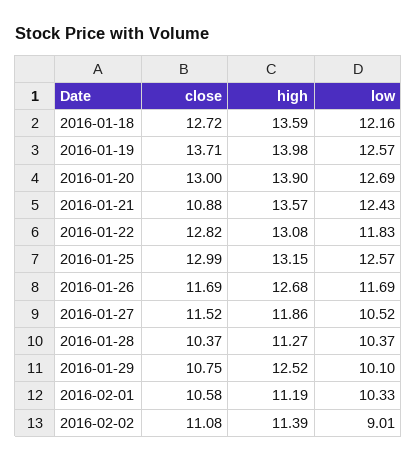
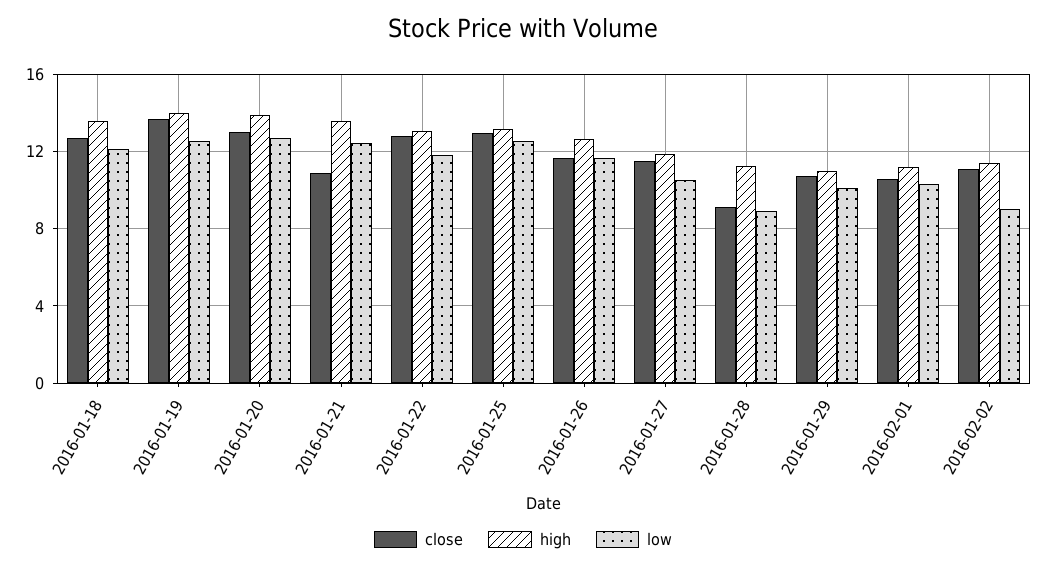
close, 2016-01-28: 10.37 -> 9
low, 2016-01-28: 10.37 -> 9
high, 2016-01-29: 12.52 -> 11

